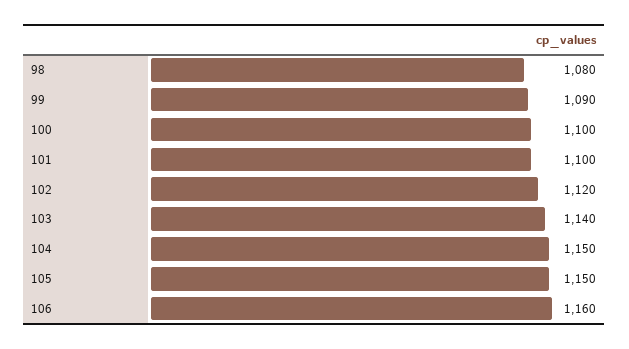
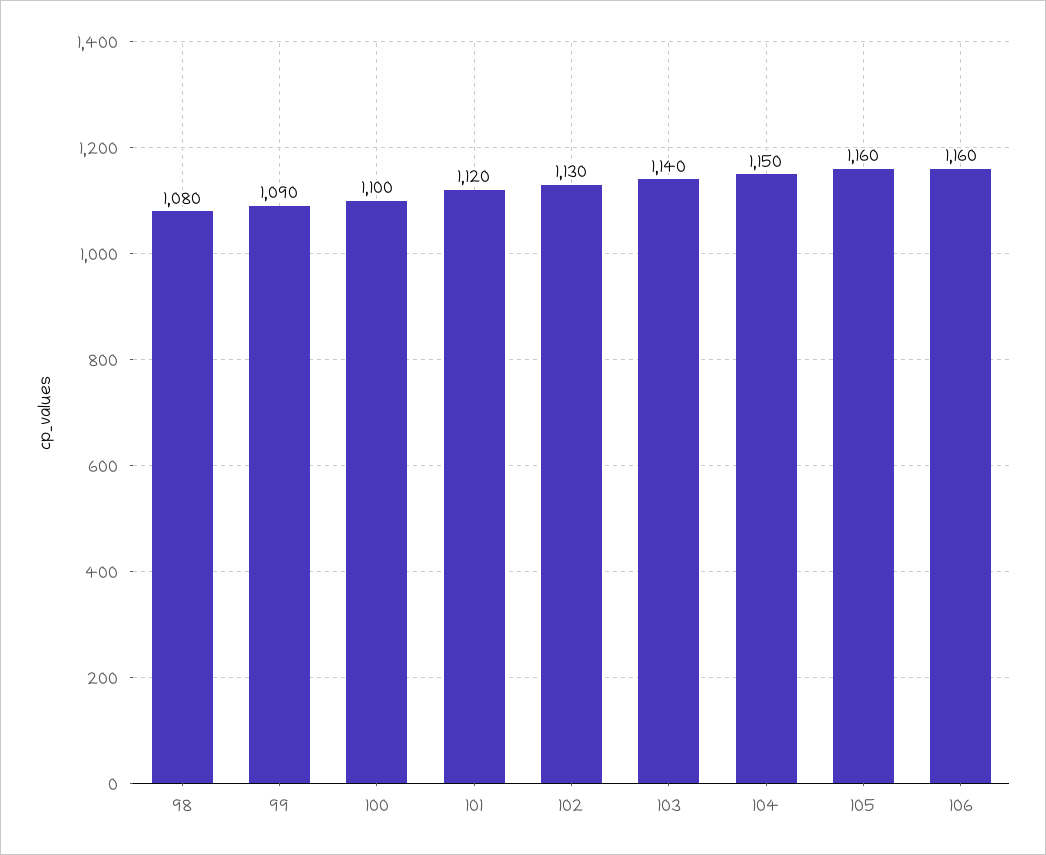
101: 1100 -> 1120
102: 1120 -> 1130
105: 1150 -> 1160

